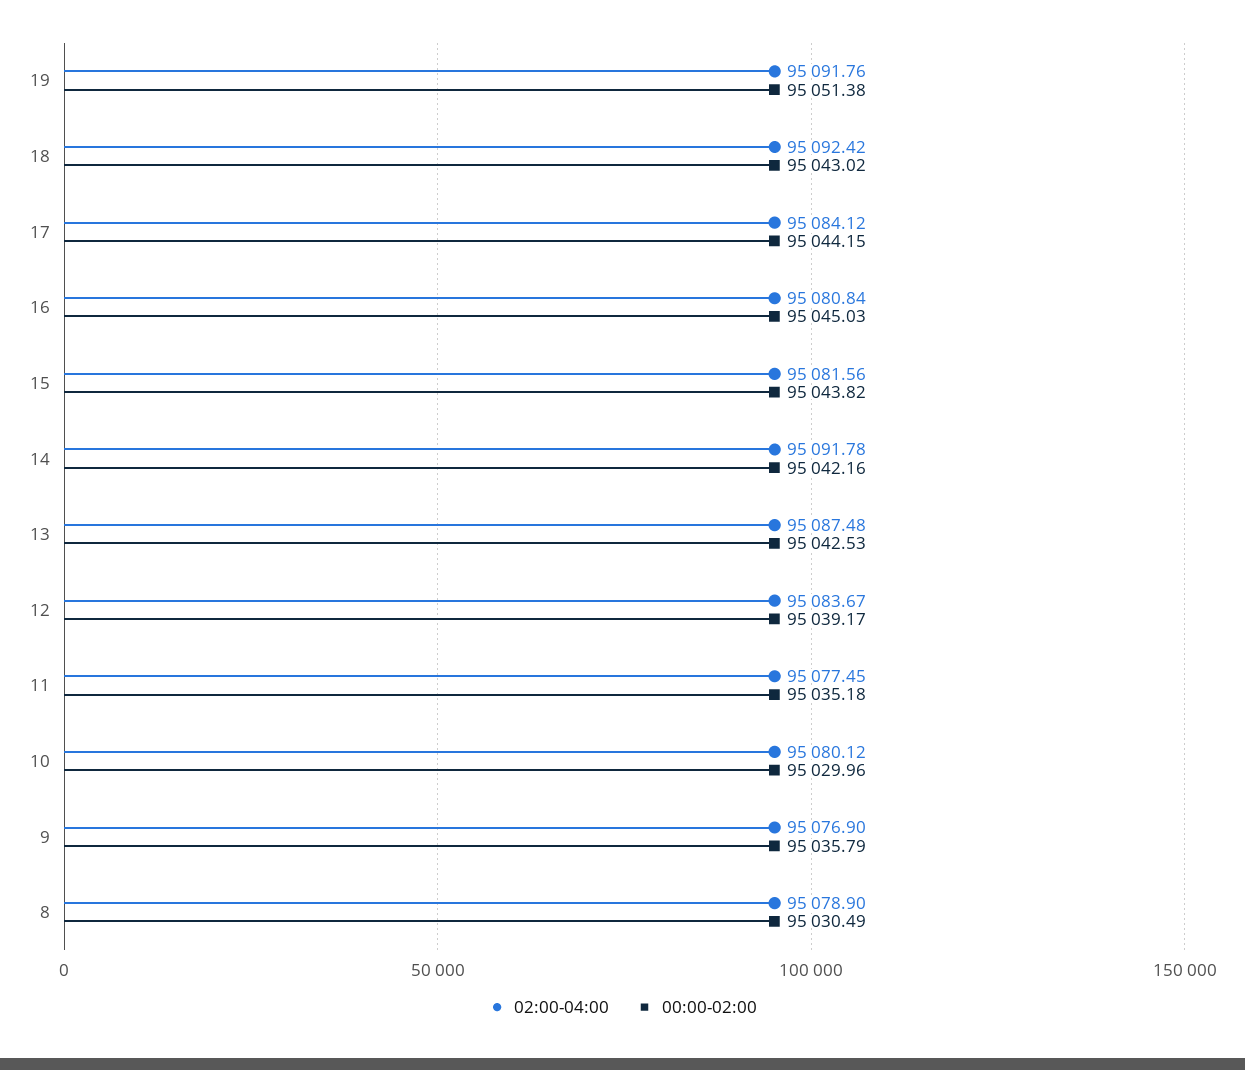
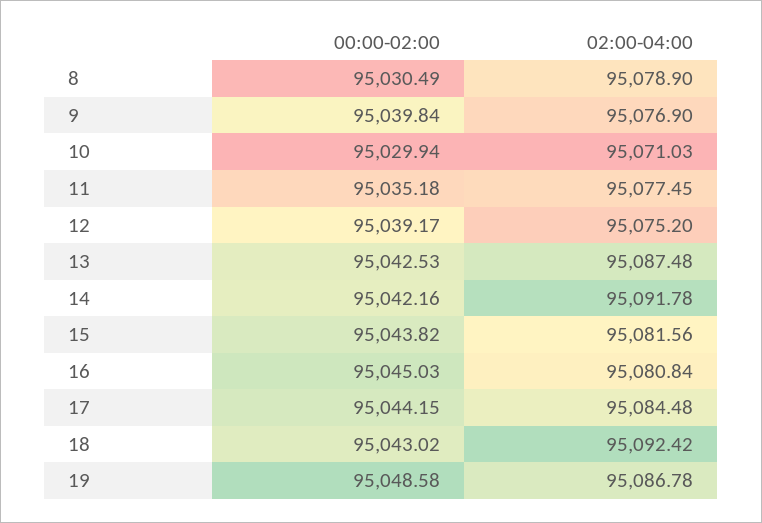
02:00-04:00, 19: 95091.76 -> 95086.78
00:00-02:00, 19: 95051.38 -> 95048.58
02:00-04:00, 17: 95084.12 -> 95084.48
02:00-04:00, 12: 95083.67 -> 95075.2
02:00-04:00, 10: 95080.12 -> 95071.03
00:00-02:00, 10: 95029.96 -> 95029.94
00:00-02:00, 9: 95035.79 -> 95039.84

